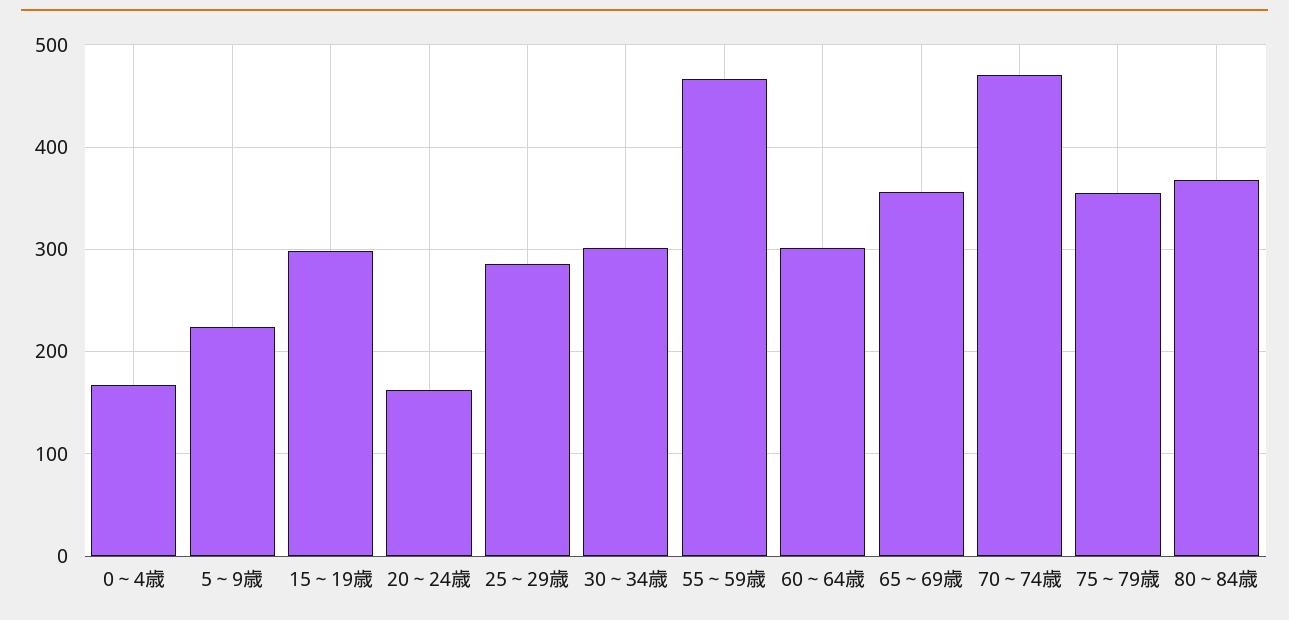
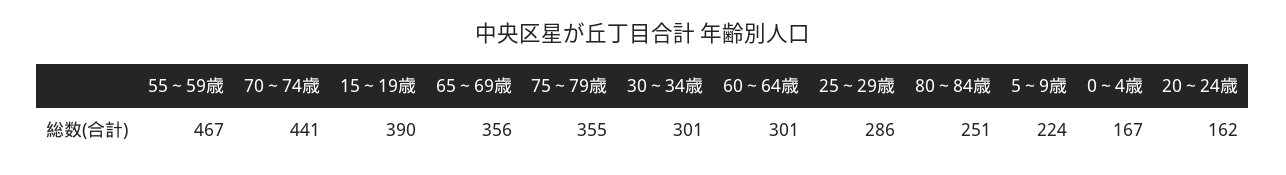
15～19歳: 300 -> 390
70～74歳: 470 -> 441
80～84歳: 370 -> 251

